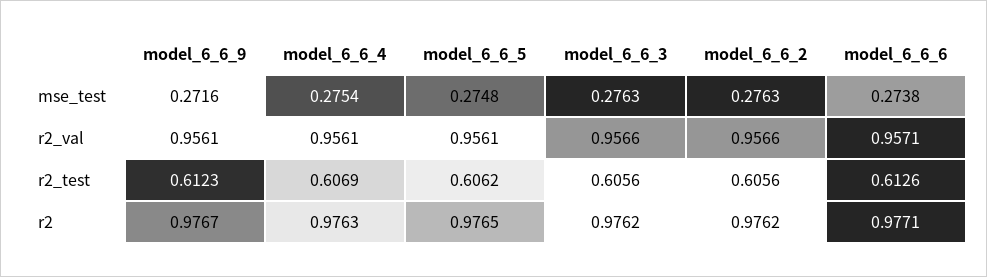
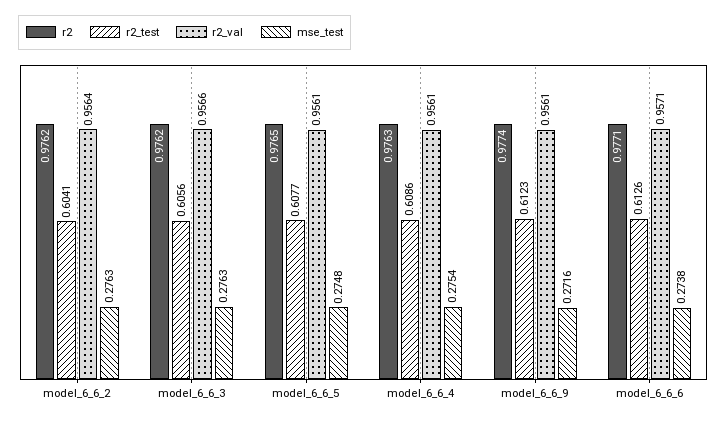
r2_val, model_6_6_2: 0.9566 -> 0.9564
r2_test, model_6_6_4: 0.6069 -> 0.6086
r2_test, model_6_6_5: 0.6062 -> 0.6077
r2_test, model_6_6_2: 0.6056 -> 0.6041
r2, model_6_6_9: 0.9767 -> 0.9774

